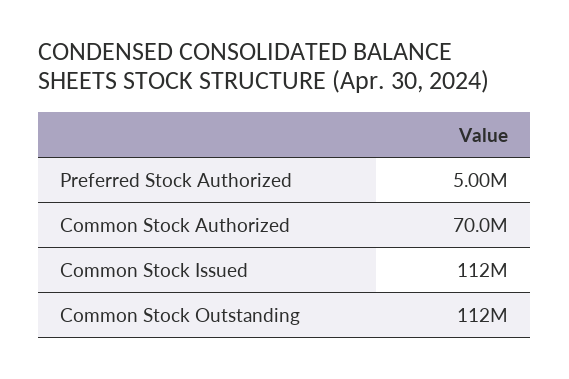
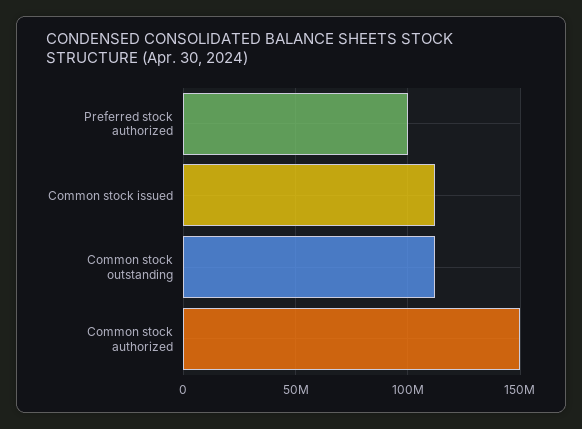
Preferred Stock Authorized: 5000000 -> 100000000
Common Stock Authorized: 70000000 -> 150000000

